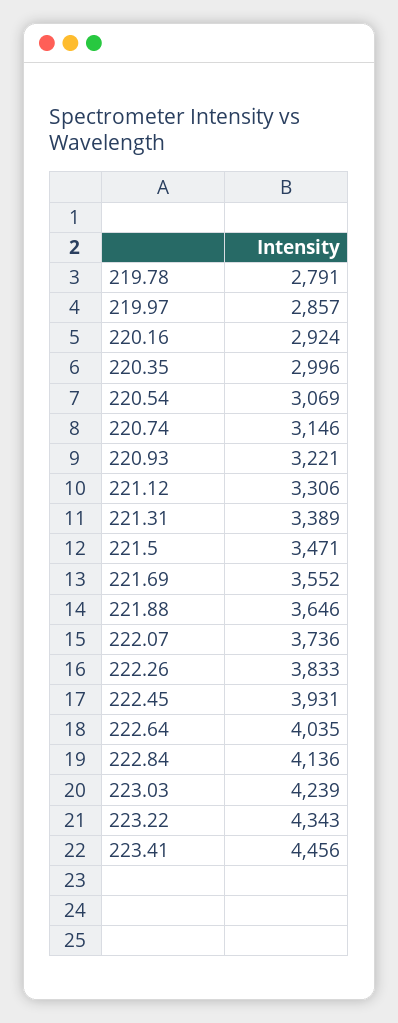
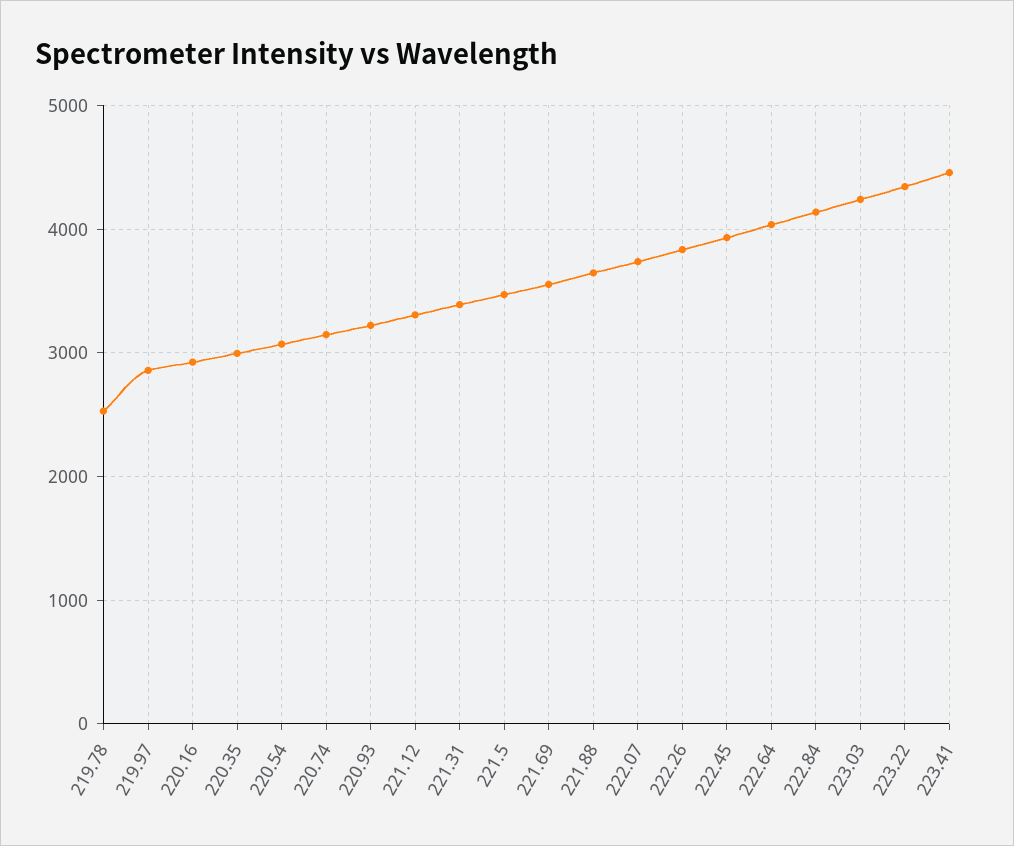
219.78: 2791 -> 2500

